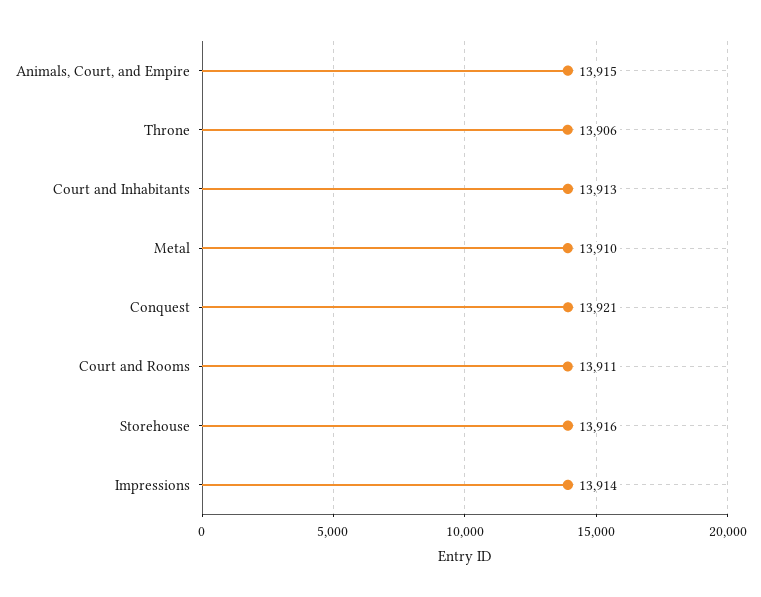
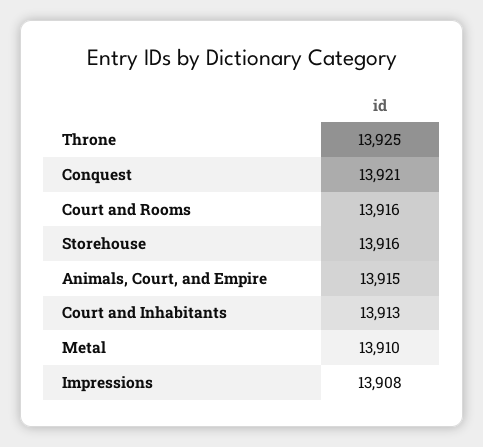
Throne: 13906 -> 13925
Court and Rooms: 13911 -> 13916
Impressions: 13914 -> 13908

